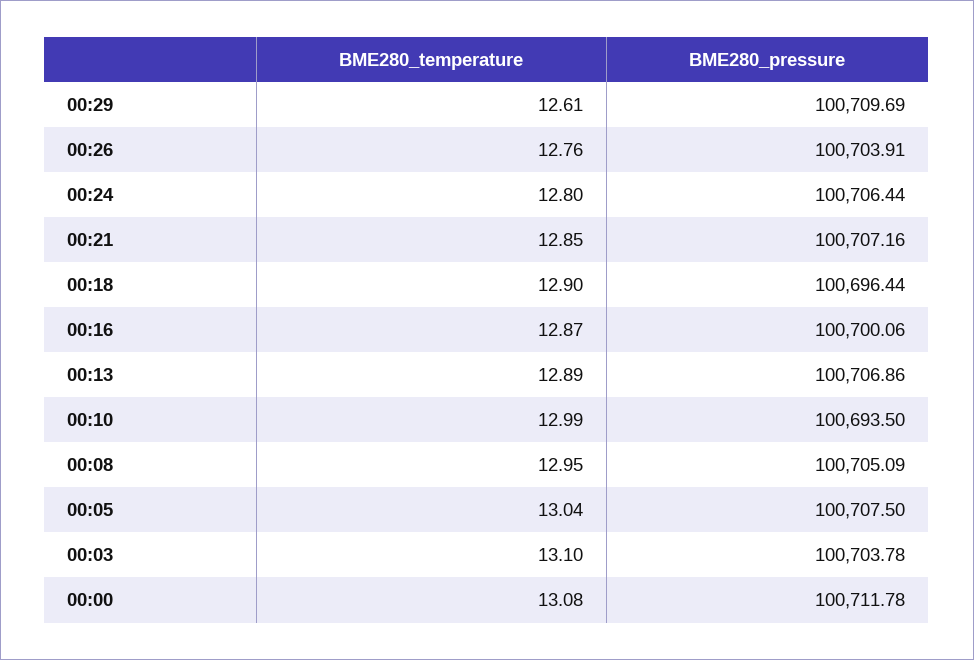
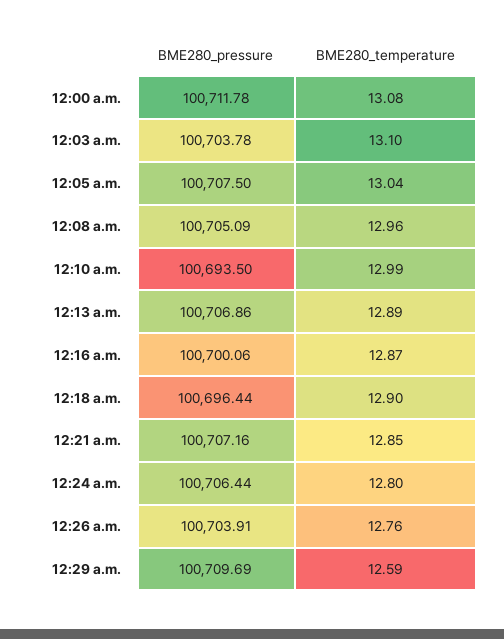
BME280_temperature, 00:29: 12.61 -> 12.59
BME280_temperature, 00:08: 12.95 -> 12.96

